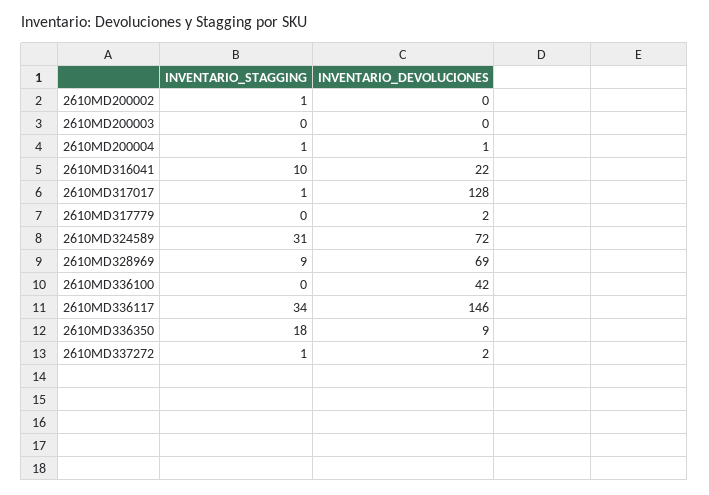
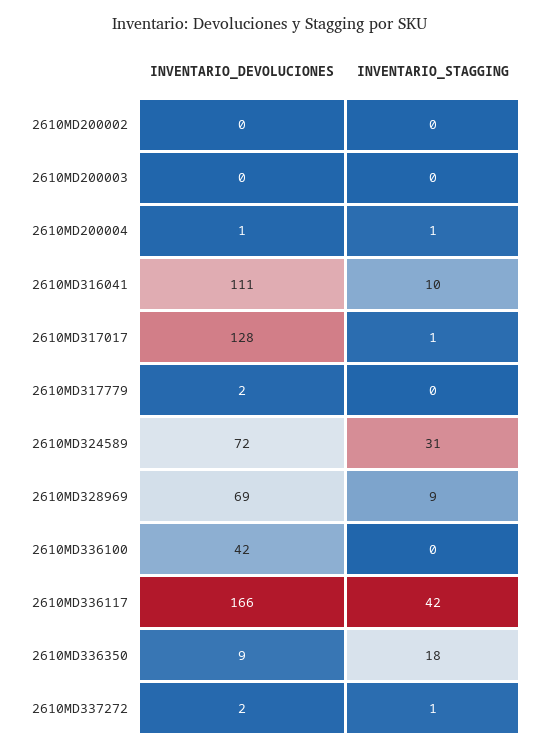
INVENTARIO_STAGGING, 2610MD200002: 1 -> 0
INVENTARIO_DEVOLUCIONES, 2610MD316041: 22 -> 111
INVENTARIO_STAGGING, 2610MD336117: 34 -> 42
INVENTARIO_DEVOLUCIONES, 2610MD336117: 146 -> 166

